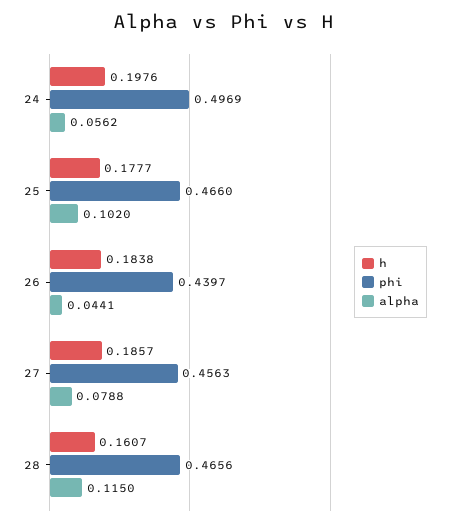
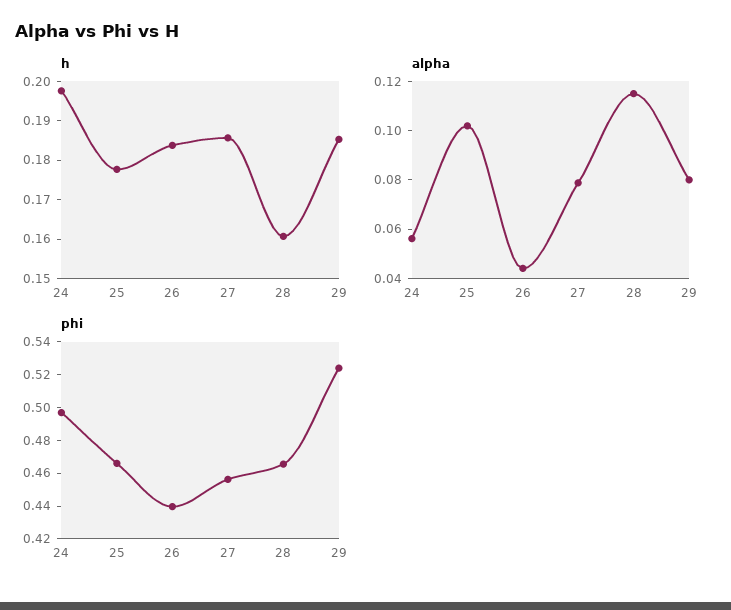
h, 29: none -> 0.185
alpha, 29: none -> 0.08
phi, 29: none -> 0.525

